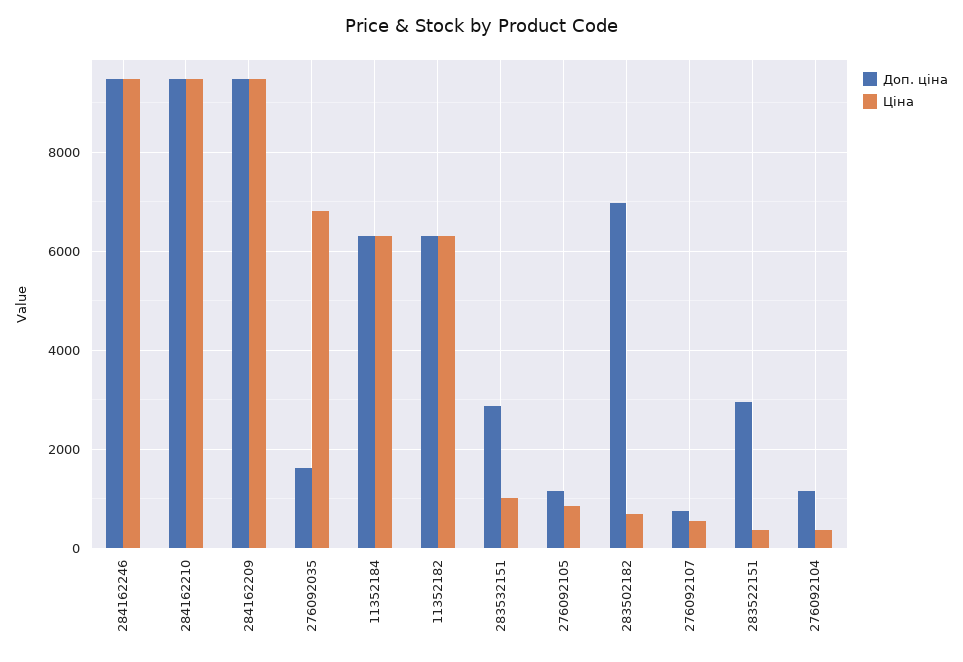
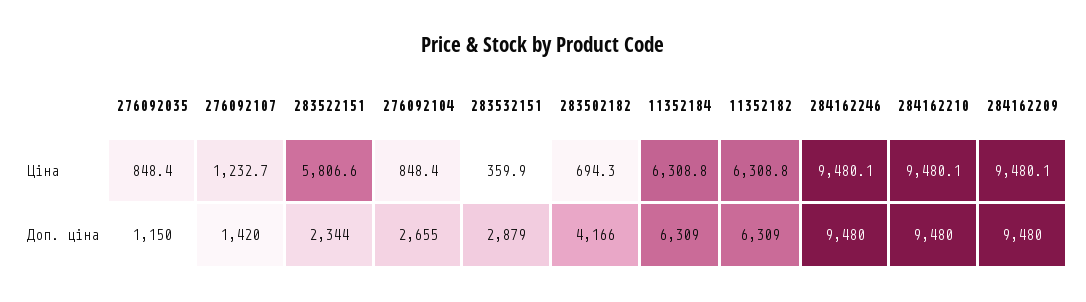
Доп. ціна, 276092035: 1600 -> 1150
Ціна, 276092035: 6800 -> 848.4
Ціна, 283532151: 1000 -> 359.9
Доп. ціна, 276092105: 1200 -> none
Ціна, 276092105: 800 -> none
Доп. ціна, 283502182: 7000 -> 4166
Доп. ціна, 276092107: 800 -> 1420
Ціна, 276092107: 600 -> 1232.7
Доп. ціна, 283522151: 3000 -> 2344
Ціна, 283522151: 400 -> 5806.6
Доп. ціна, 276092104: 1200 -> 2655
Ціна, 276092104: 400 -> 848.4

